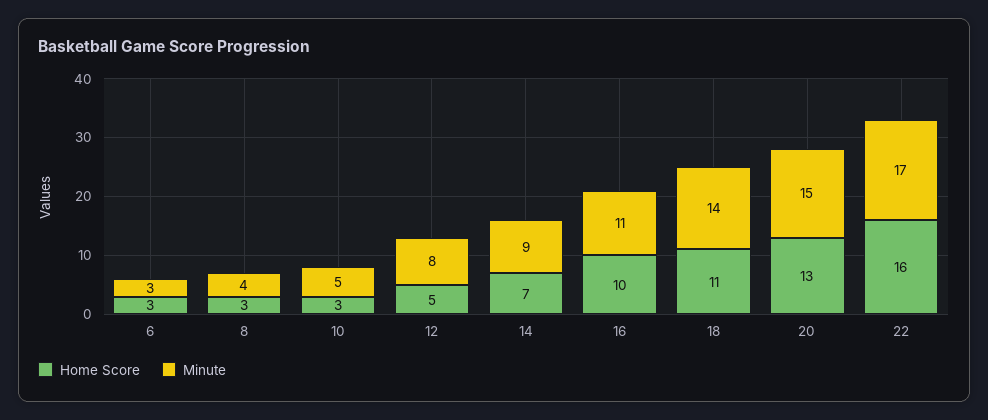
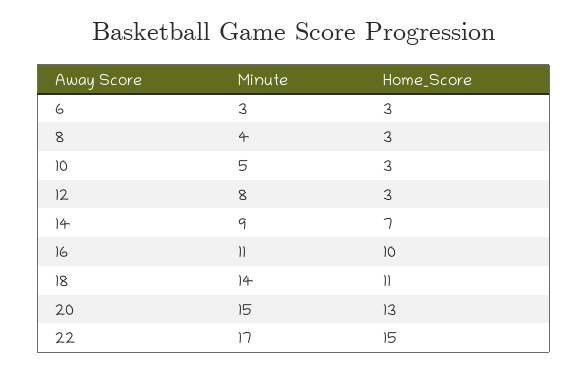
Home Score, 12: 5 -> 3
Home Score, 22: 16 -> 15

